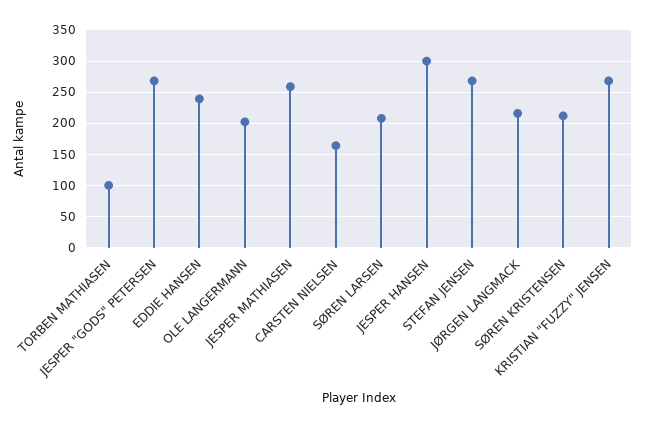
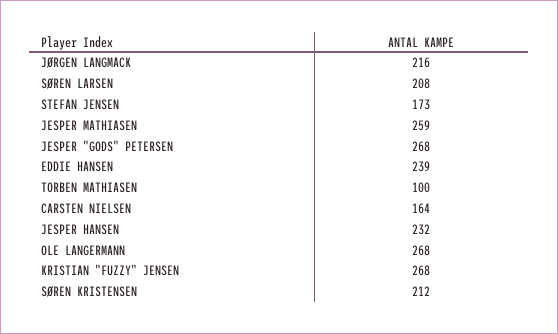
OLE LANGERMANN: 200 -> 268
JESPER HANSEN: 300 -> 232
STEFAN JENSEN: 270 -> 173

